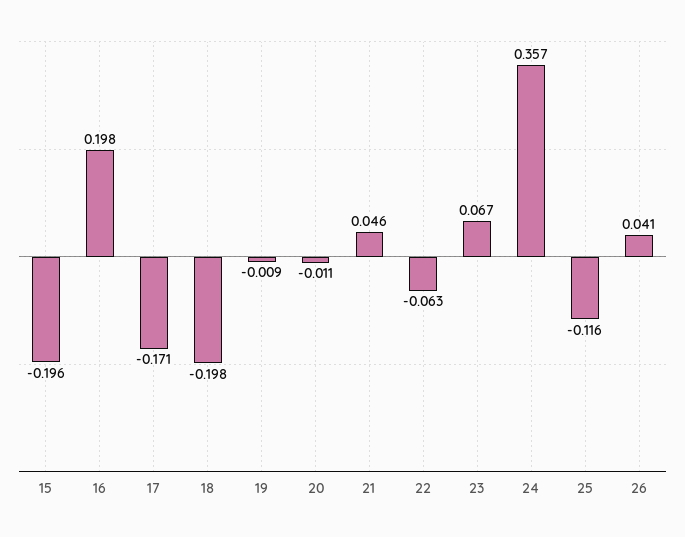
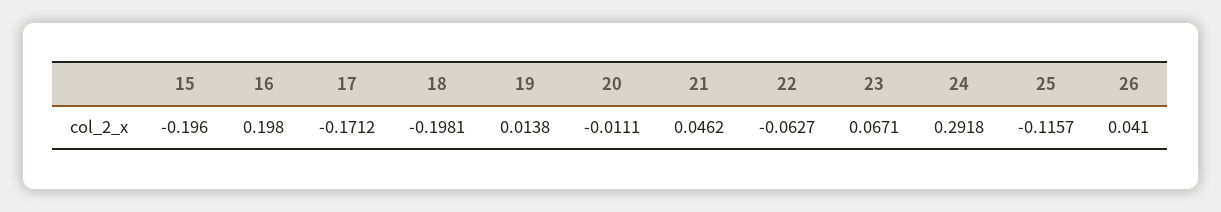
19: -0.009 -> 0.0138
24: 0.357 -> 0.2918

